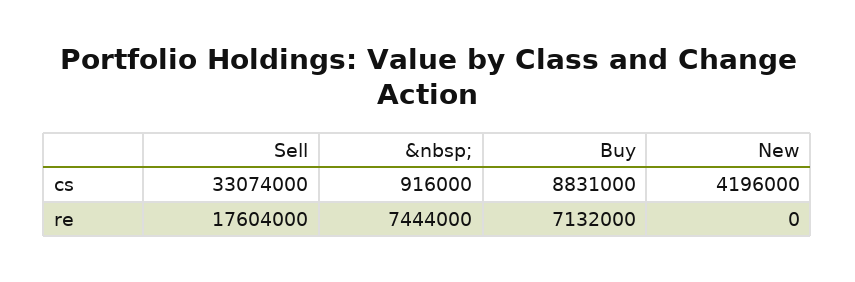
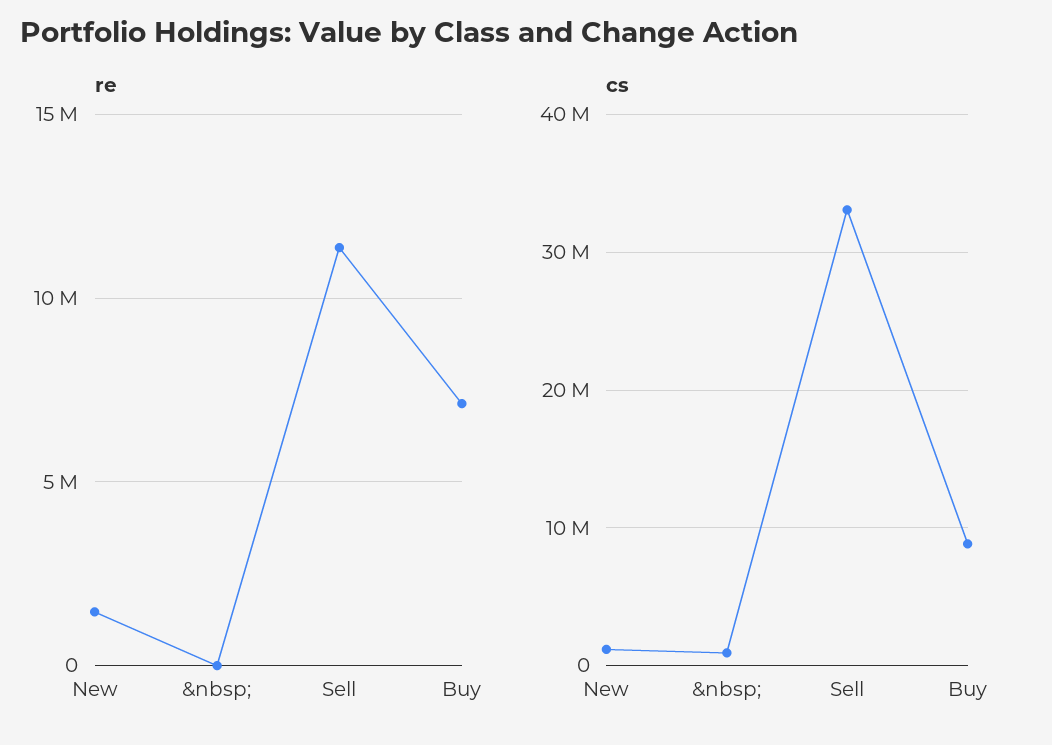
cs, New: 4196000 -> 1000000
re, Sell: 17604000 -> 11500000
re, &nbsp;: 7444000 -> 0
re, New: 0 -> 1500000

